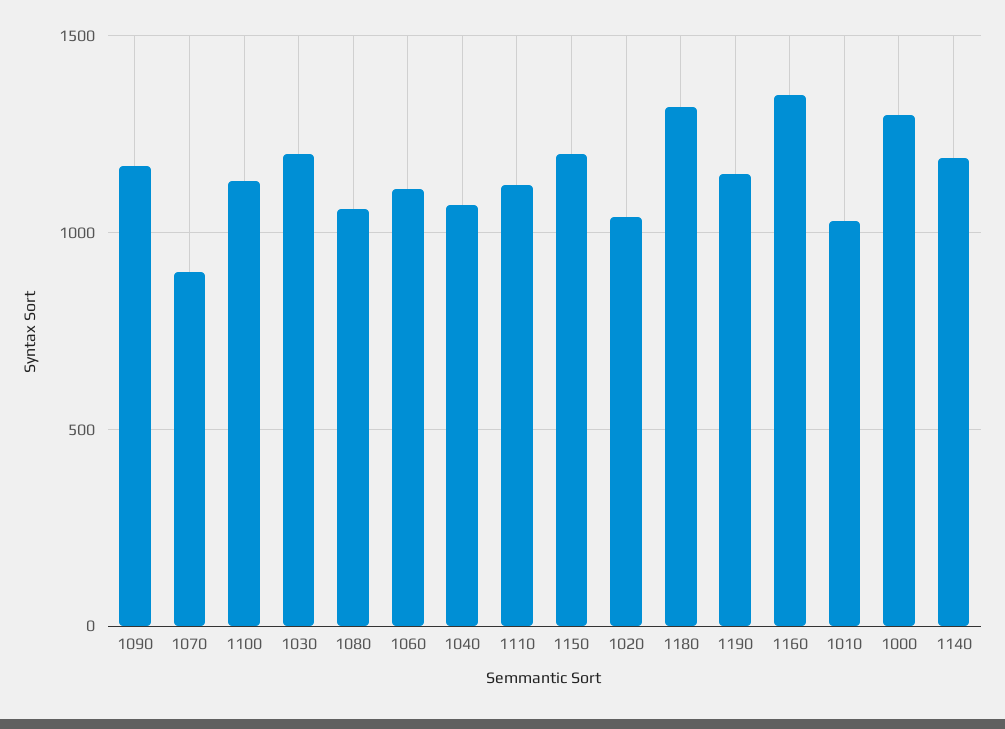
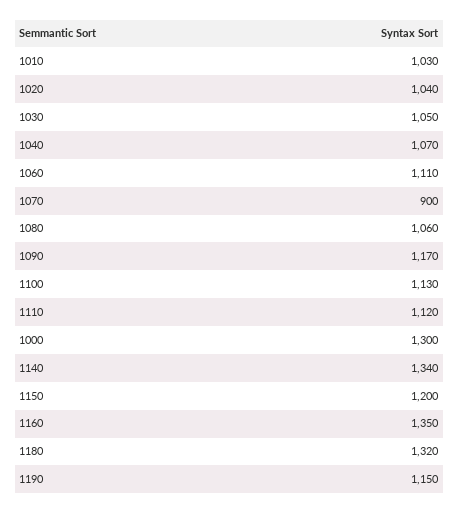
1030: 1200 -> 1050
1140: 1200 -> 1340

